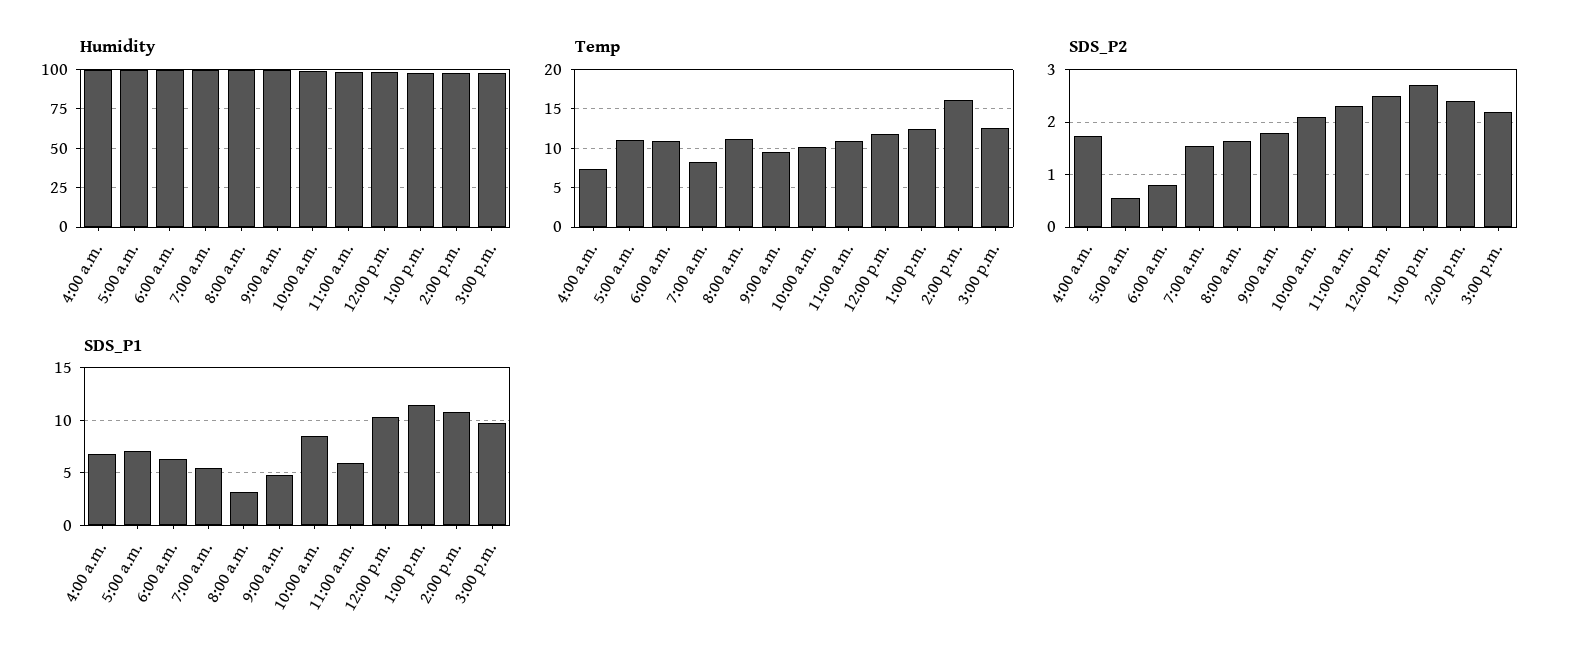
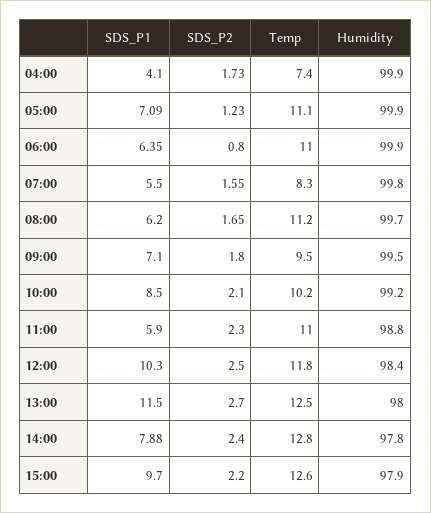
Temp, 2:00 p.m.: 16 -> 12.8
SDS_P2, 5:00 a.m.: 0.6 -> 1.23
SDS_P1, 4:00 a.m.: 7 -> 4.1
SDS_P1, 8:00 a.m.: 3 -> 6.2
SDS_P1, 9:00 a.m.: 5 -> 7.1
SDS_P1, 2:00 p.m.: 11 -> 7.88

